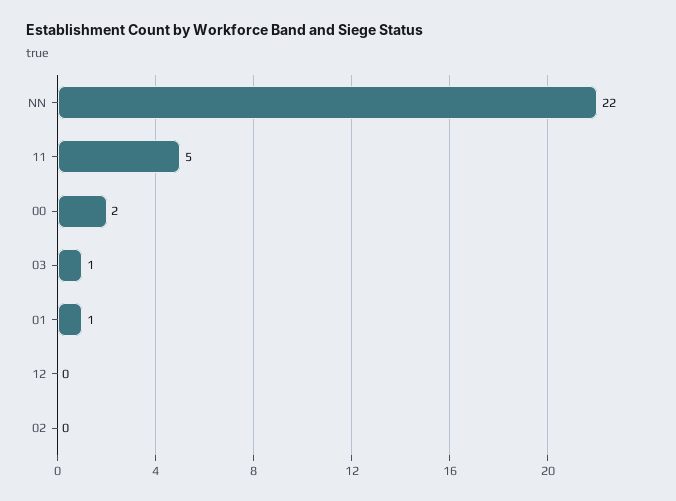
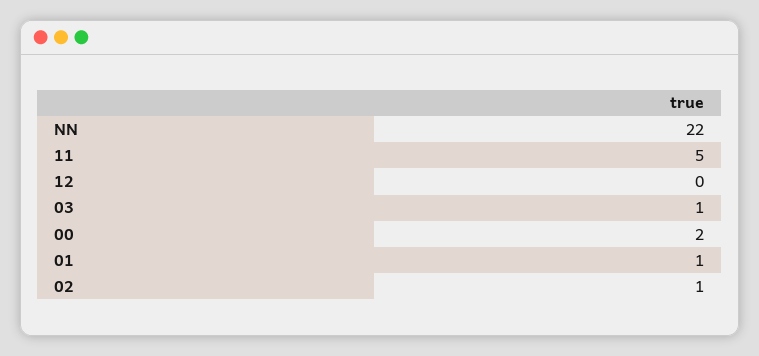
02: 0 -> 1

